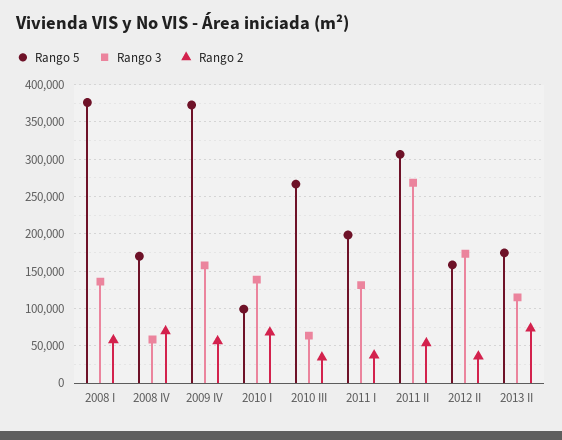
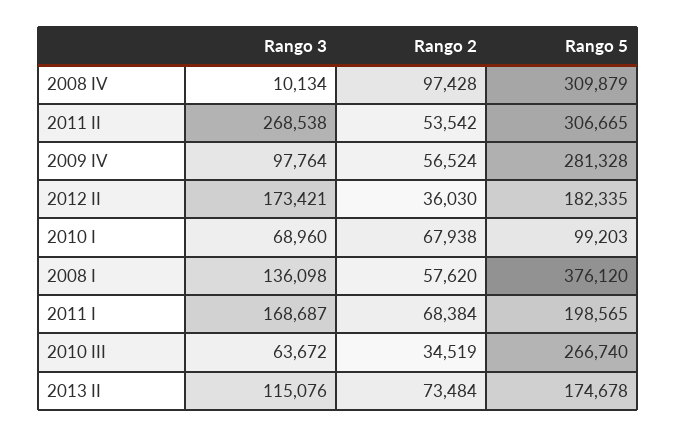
Rango 5, 2008 IV: 170000 -> 309879
Rango 3, 2008 IV: 60000 -> 10134
Rango 2, 2008 IV: 70000 -> 97428
Rango 5, 2009 IV: 370000 -> 281328
Rango 3, 2009 IV: 160000 -> 97764
Rango 3, 2010 I: 140000 -> 68960
Rango 3, 2011 I: 130000 -> 168687
Rango 2, 2011 I: 40000 -> 68384
Rango 5, 2012 II: 160000 -> 182335

